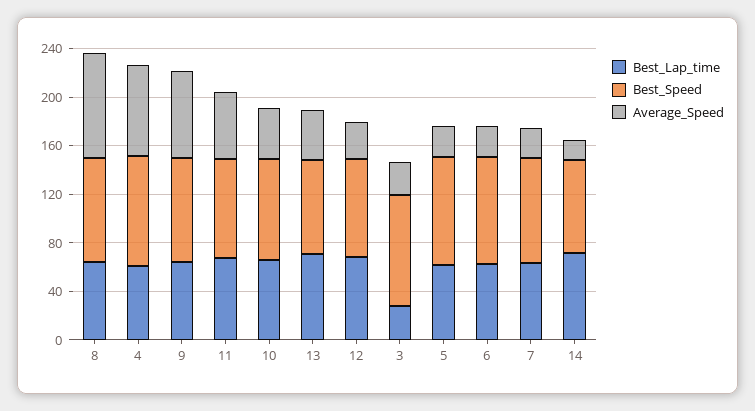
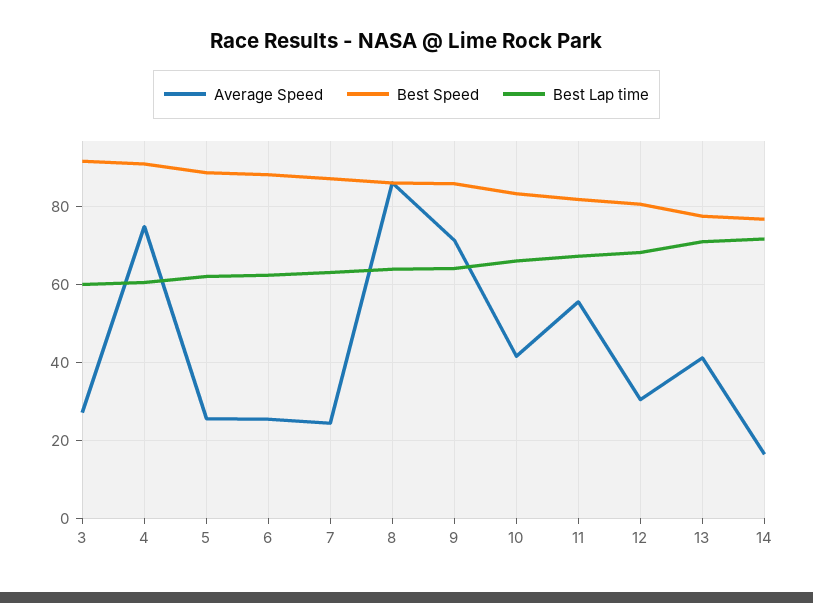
Best_Lap_time, 3: 30 -> 60

